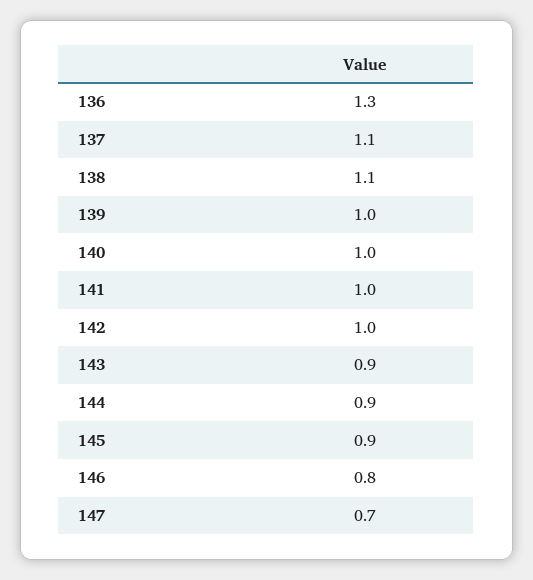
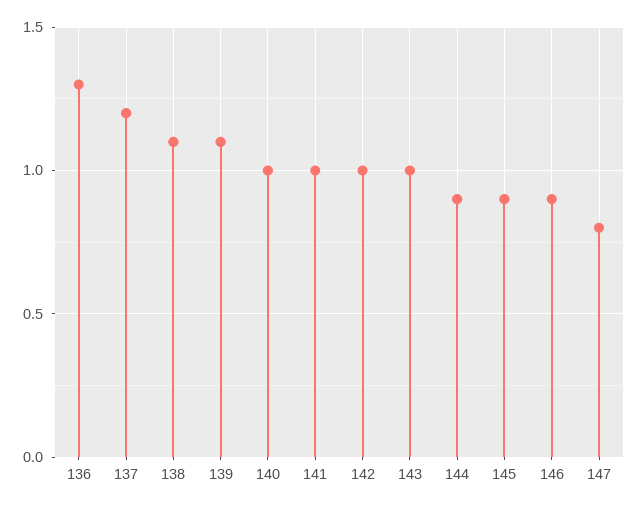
137: 1.1 -> 1.2
139: 1 -> 1.1
143: 0.9 -> 1
146: 0.8 -> 0.9
147: 0.7 -> 0.8

